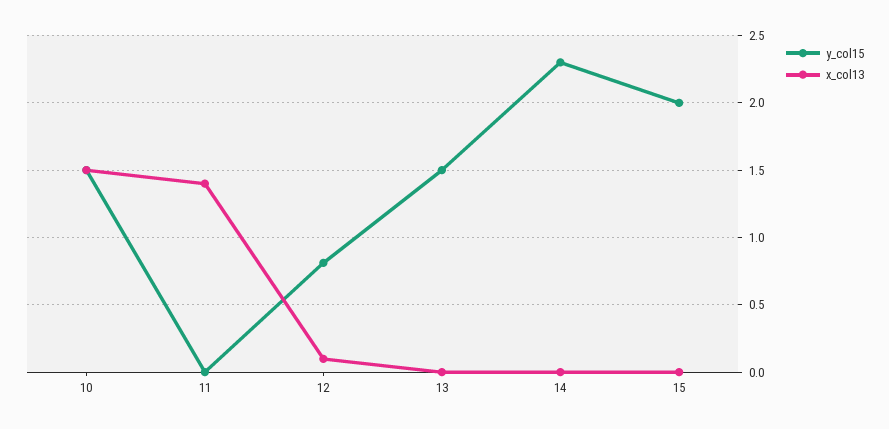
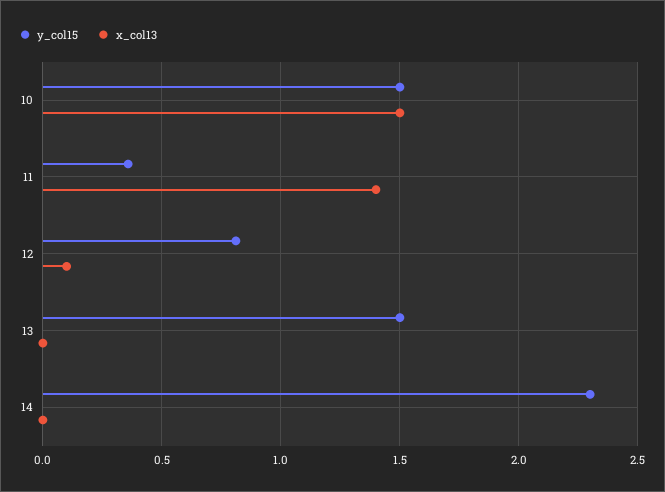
y_col15, 11: 0 -> 0.35
y_col15, 15: 2 -> none
x_col13, 15: 0 -> none

